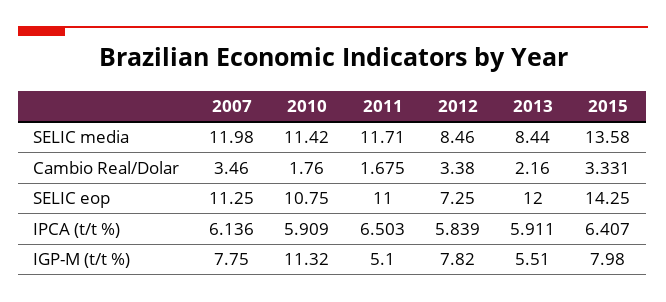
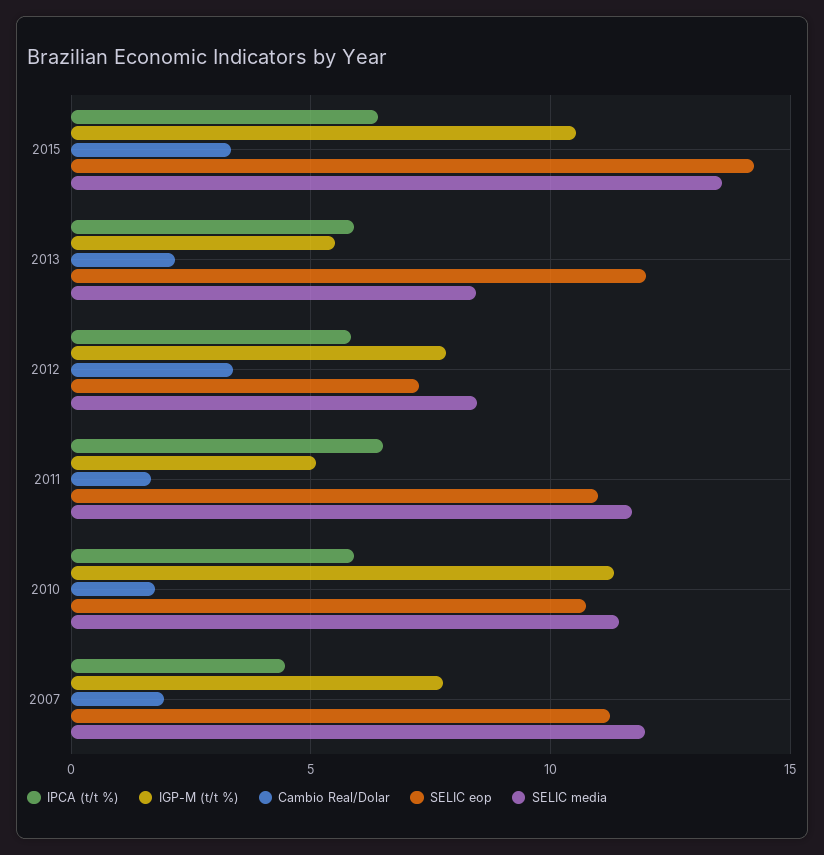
Cambio Real/Dolar, 2007: 3.46 -> 2
IPCA (t/t %), 2007: 6.136 -> 4.5
IGP-M (t/t %), 2015: 7.98 -> 10.5

